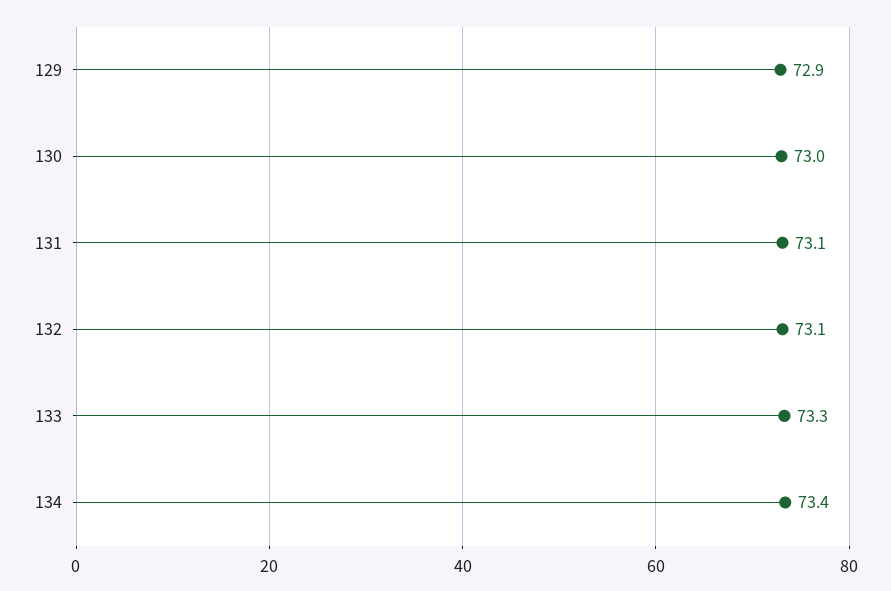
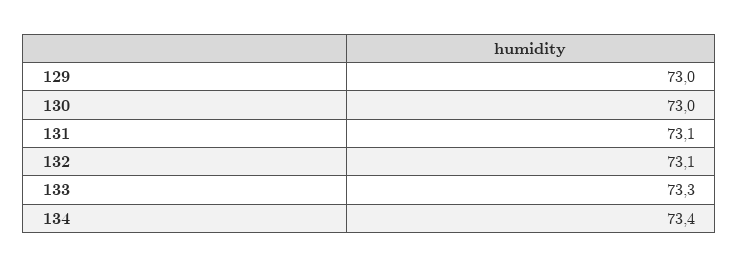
129: 72.9 -> 73

